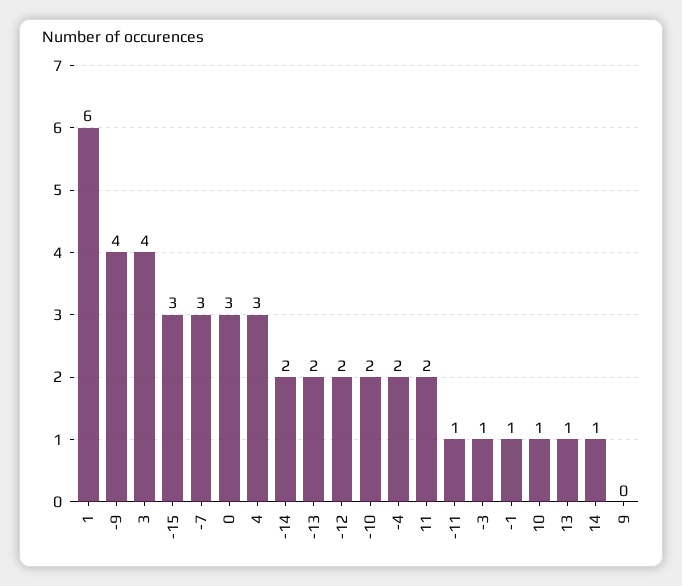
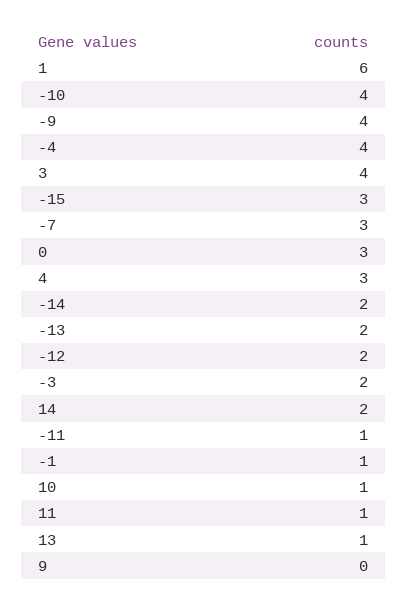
-10: 2 -> 4
-4: 2 -> 4
11: 2 -> 1
-3: 1 -> 2
14: 1 -> 2

